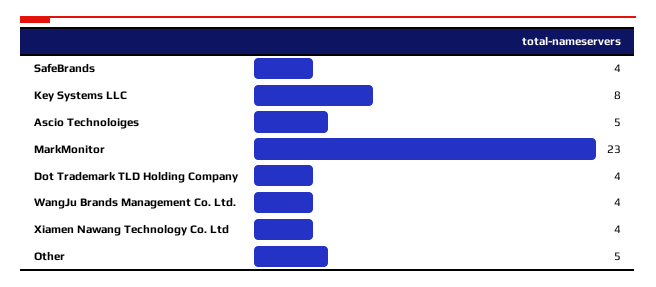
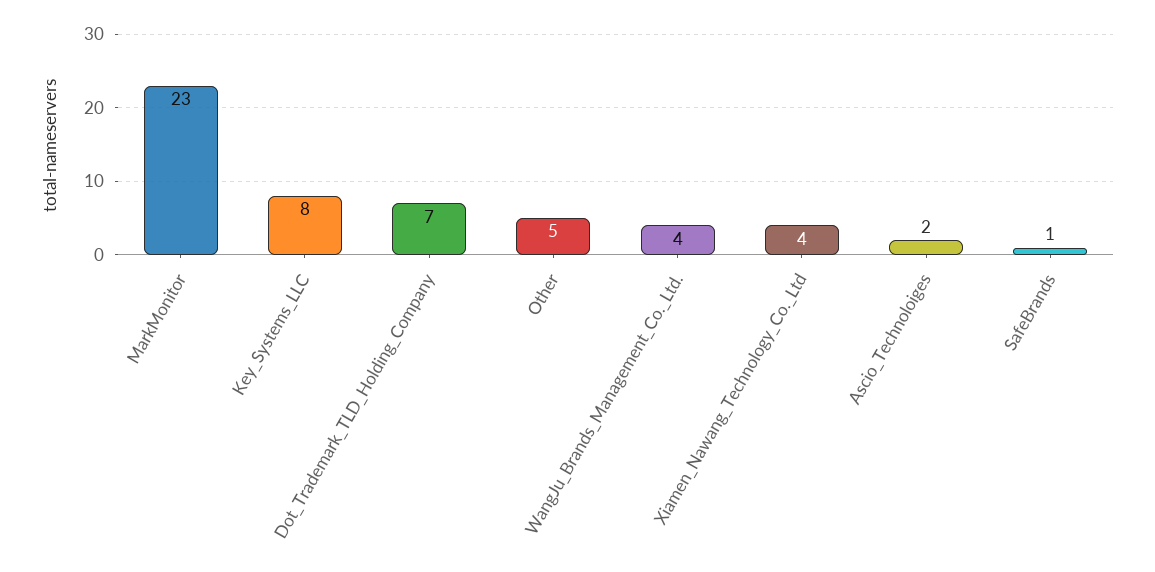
SafeBrands: 4 -> 1
Ascio Technoloiges: 5 -> 2
Dot Trademark TLD Holding Company: 4 -> 7

